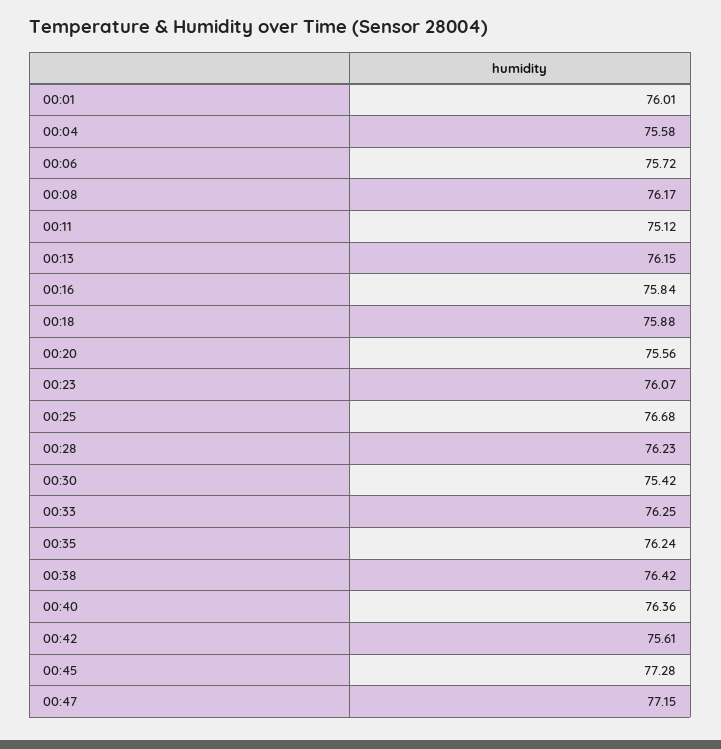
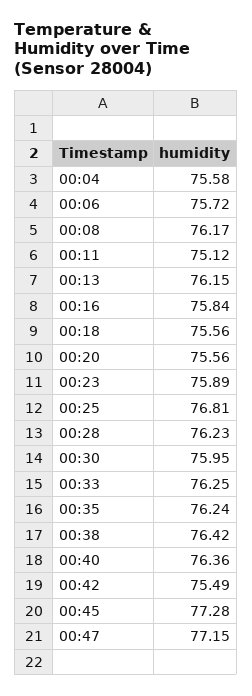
00:01: 76.01 -> none
00:18: 75.88 -> 75.56
00:23: 76.07 -> 75.89
00:25: 76.68 -> 76.81
00:30: 75.42 -> 75.95
00:42: 75.61 -> 75.49

